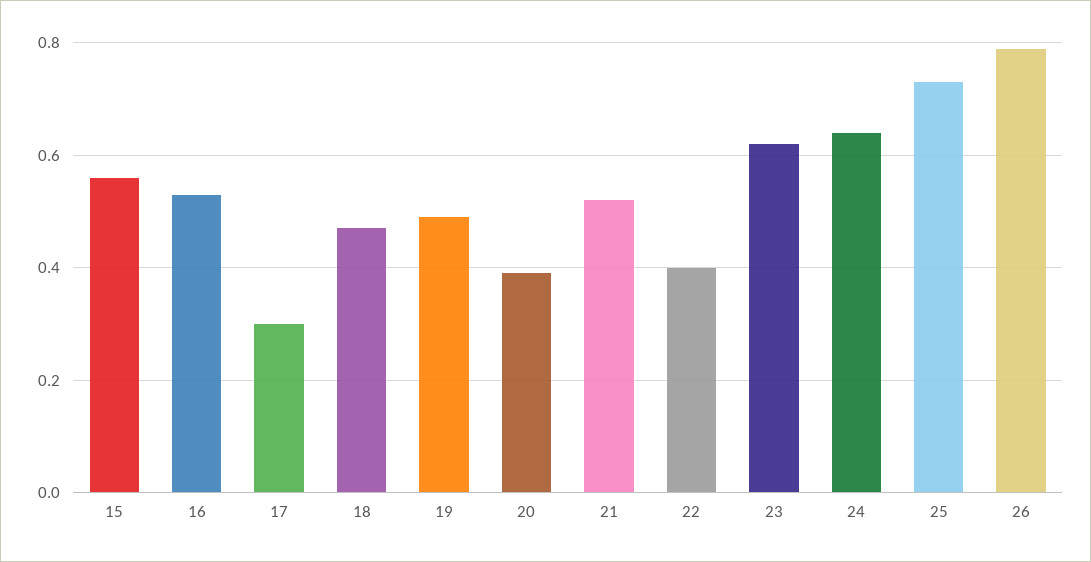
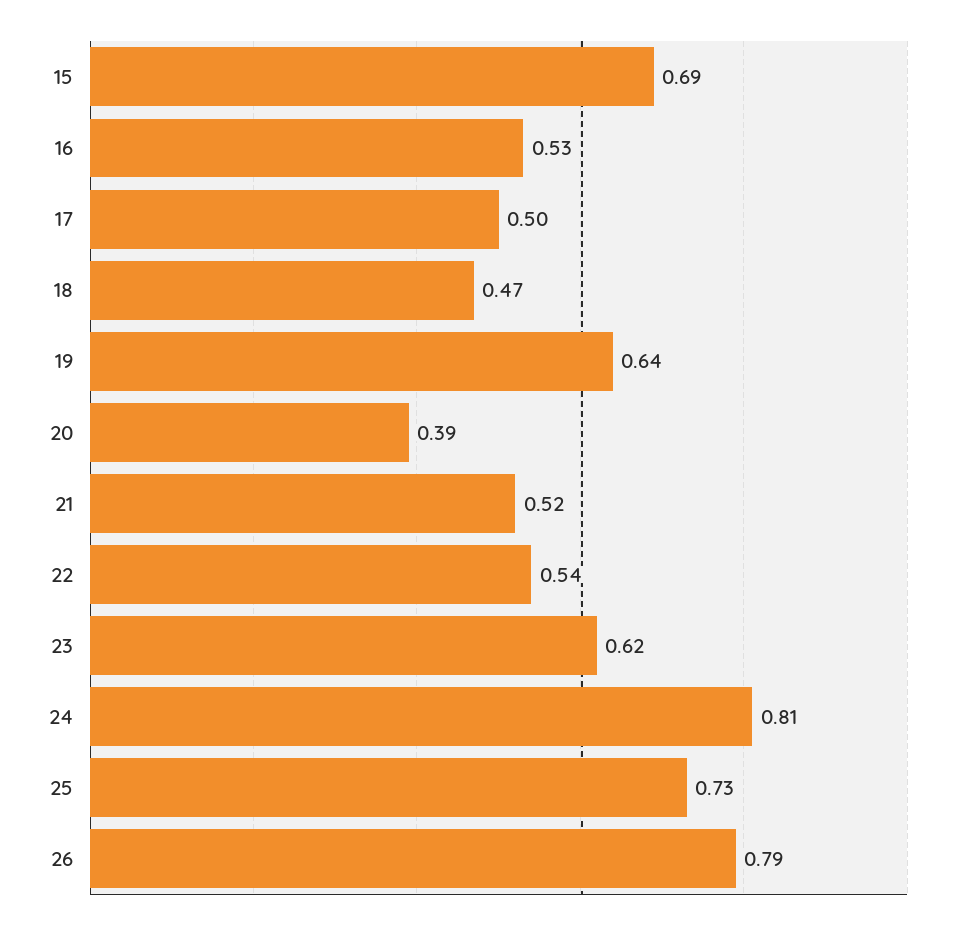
15: 0.55 -> 0.69
17: 0.3 -> 0.5
19: 0.5 -> 0.64
22: 0.4 -> 0.54
24: 0.65 -> 0.81

